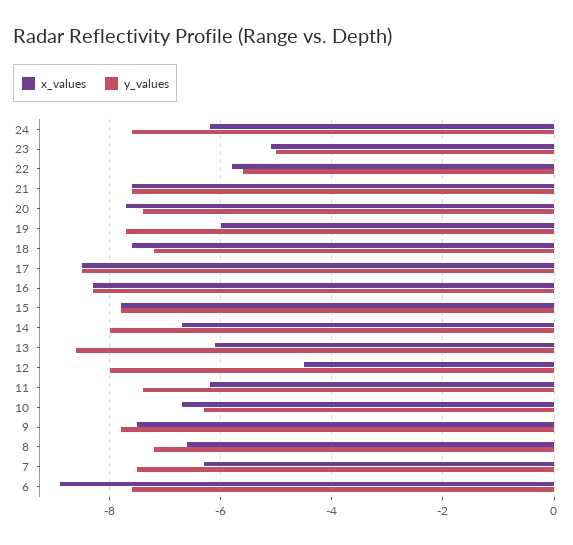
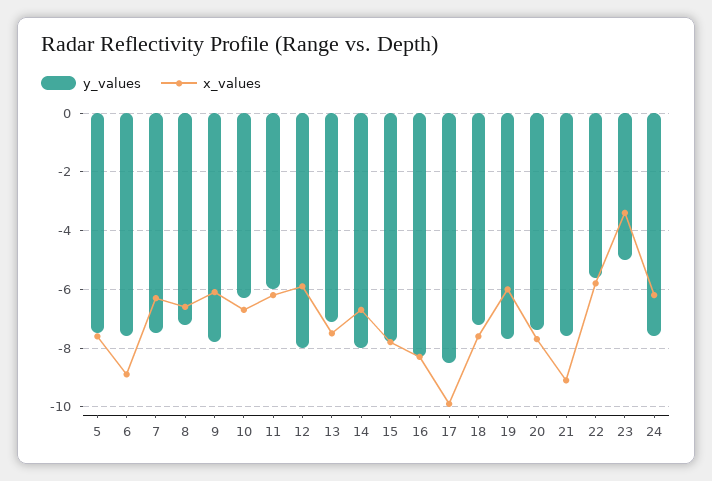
x_values, 23: -5 -> -3.5
x_values, 21: -7.5 -> -9
x_values, 17: -8.5 -> -10
x_values, 13: -6 -> -7.5
y_values, 13: -8.5 -> -7
x_values, 12: -4.5 -> -6
y_values, 11: -7.5 -> -6
x_values, 9: -7.5 -> -6
y_values, 5: none -> -7.5
x_values, 5: none -> -7.5

